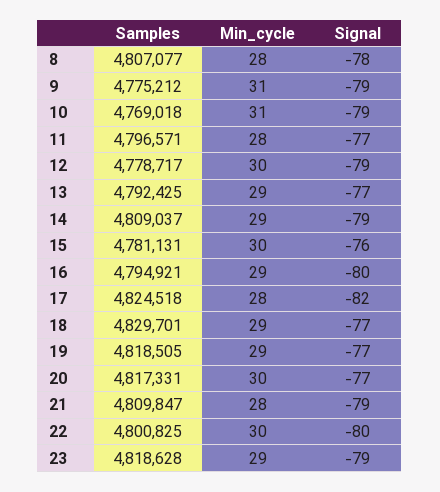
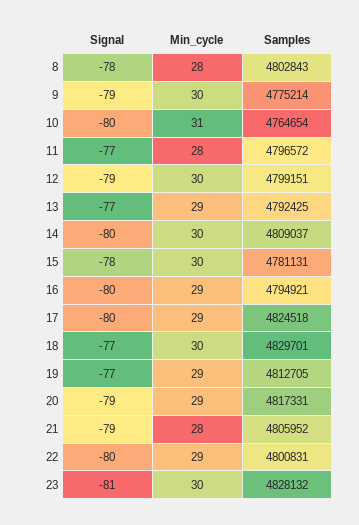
Samples, 8: 4807077 -> 4802843
Samples, 9: 4775212 -> 4775214
Min_cycle, 9: 31 -> 30
Samples, 10: 4769018 -> 4764654
Signal, 10: -79 -> -80
Samples, 11: 4796571 -> 4796572
Samples, 12: 4778717 -> 4799151
Min_cycle, 14: 29 -> 30
Signal, 14: -79 -> -80
Signal, 15: -76 -> -78
Min_cycle, 17: 28 -> 29
Signal, 17: -82 -> -80
Min_cycle, 18: 29 -> 30
Samples, 19: 4818505 -> 4812705
Min_cycle, 20: 30 -> 29
Signal, 20: -77 -> -79
Samples, 21: 4809847 -> 4805952
Samples, 22: 4800825 -> 4800831
Min_cycle, 22: 30 -> 29
Samples, 23: 4818628 -> 4828132
Min_cycle, 23: 29 -> 30
Signal, 23: -79 -> -81

